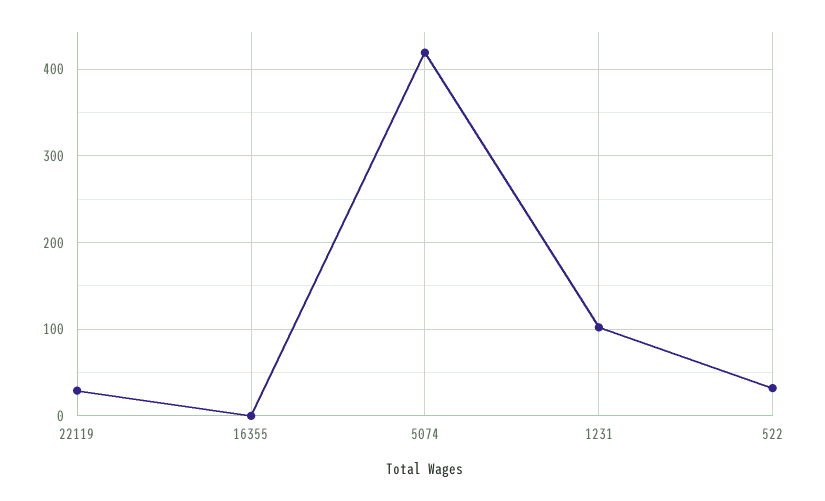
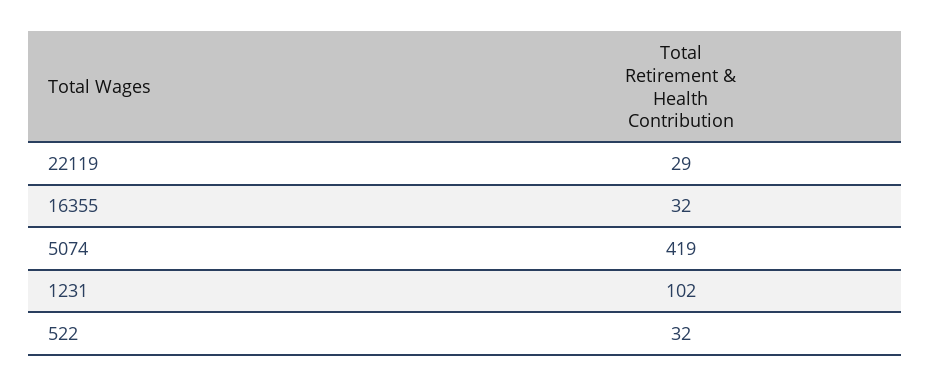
16355: 0 -> 32

